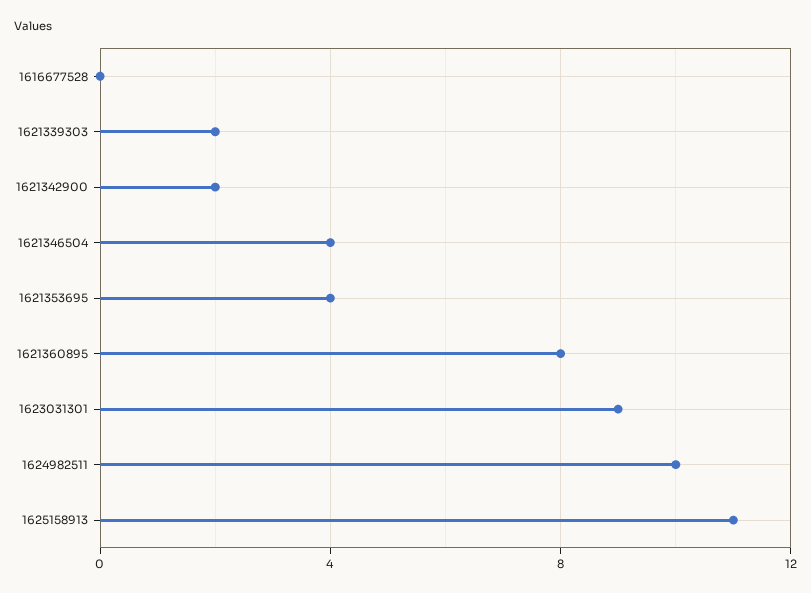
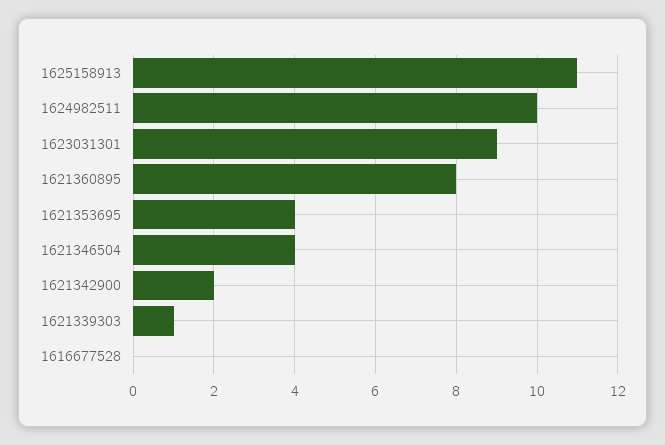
1621339303: 2 -> 1

